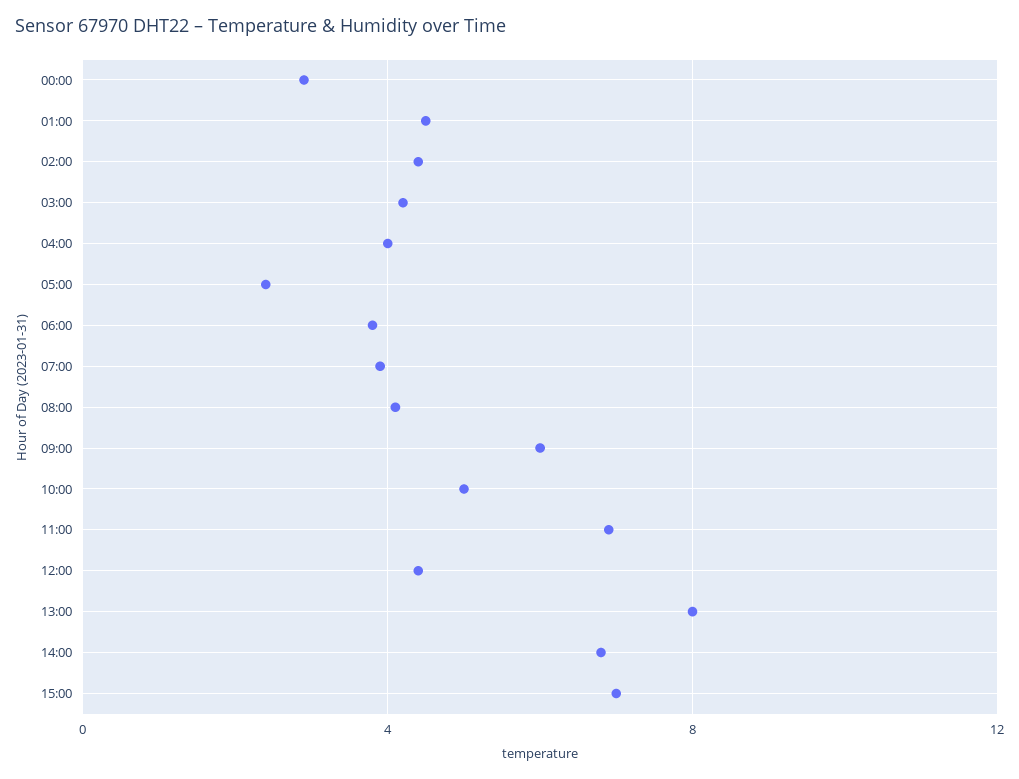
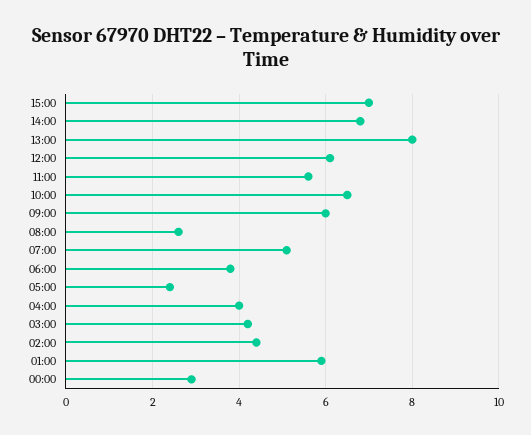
01:00: 4.5 -> 6
07:00: 4 -> 5
08:00: 4 -> 2.5
10:00: 5 -> 6.5
11:00: 7 -> 5.5
12:00: 4.5 -> 6

